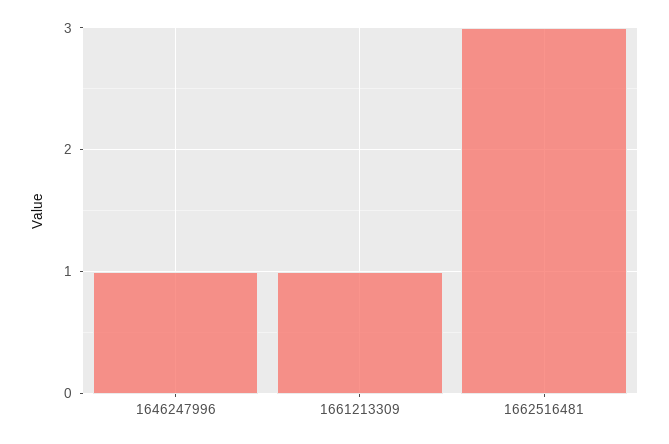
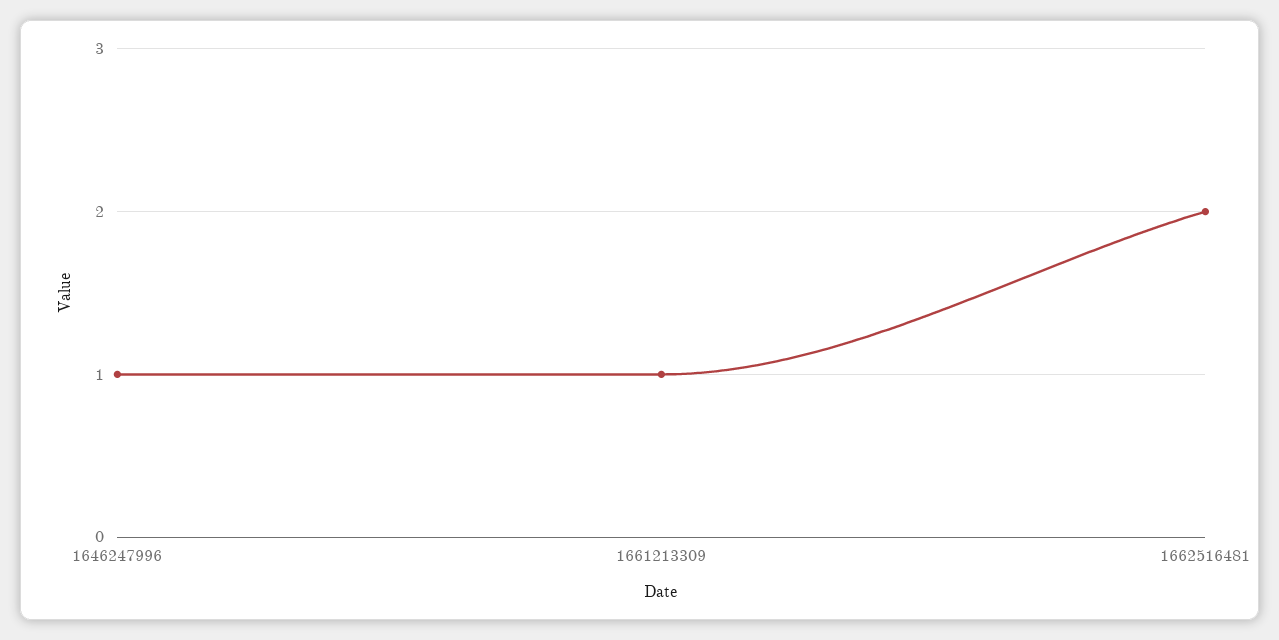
1662516481: 3 -> 2

